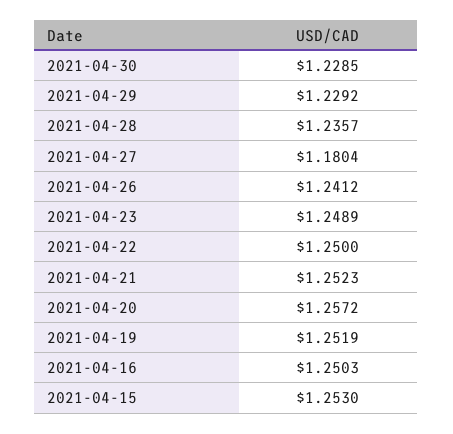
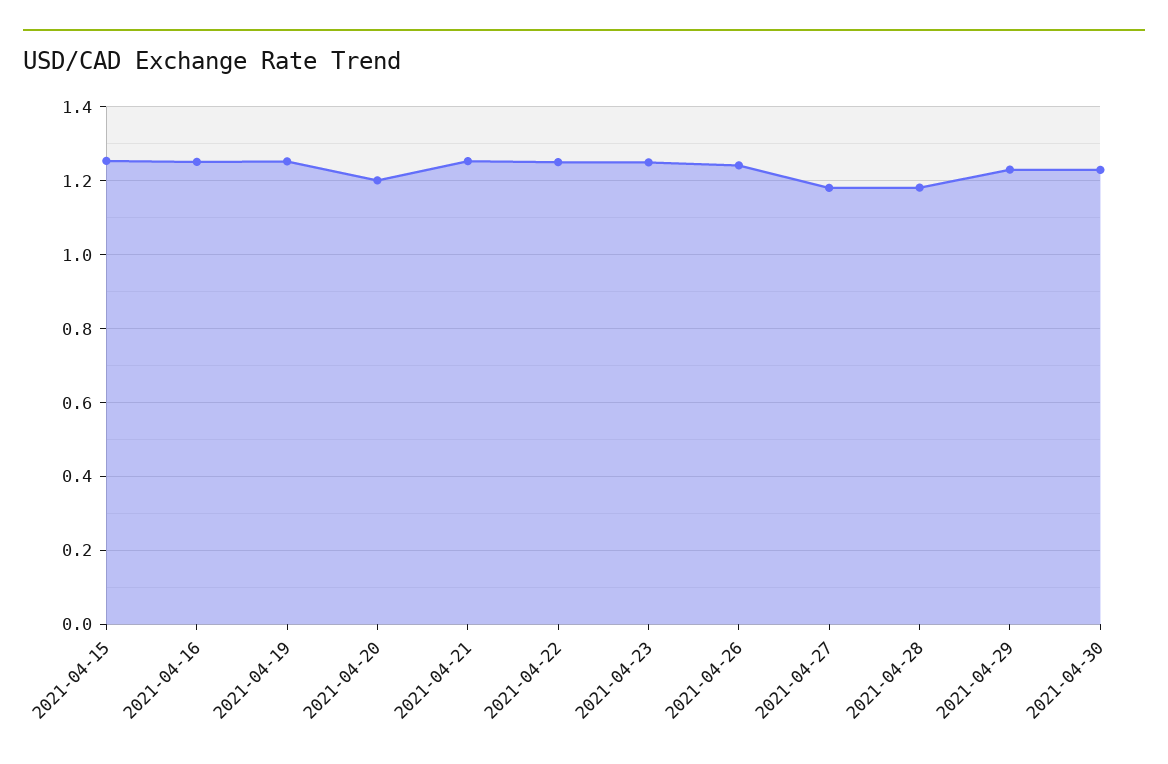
2021-04-28: 1.2357 -> 1.18
2021-04-20: 1.2572 -> 1.2

